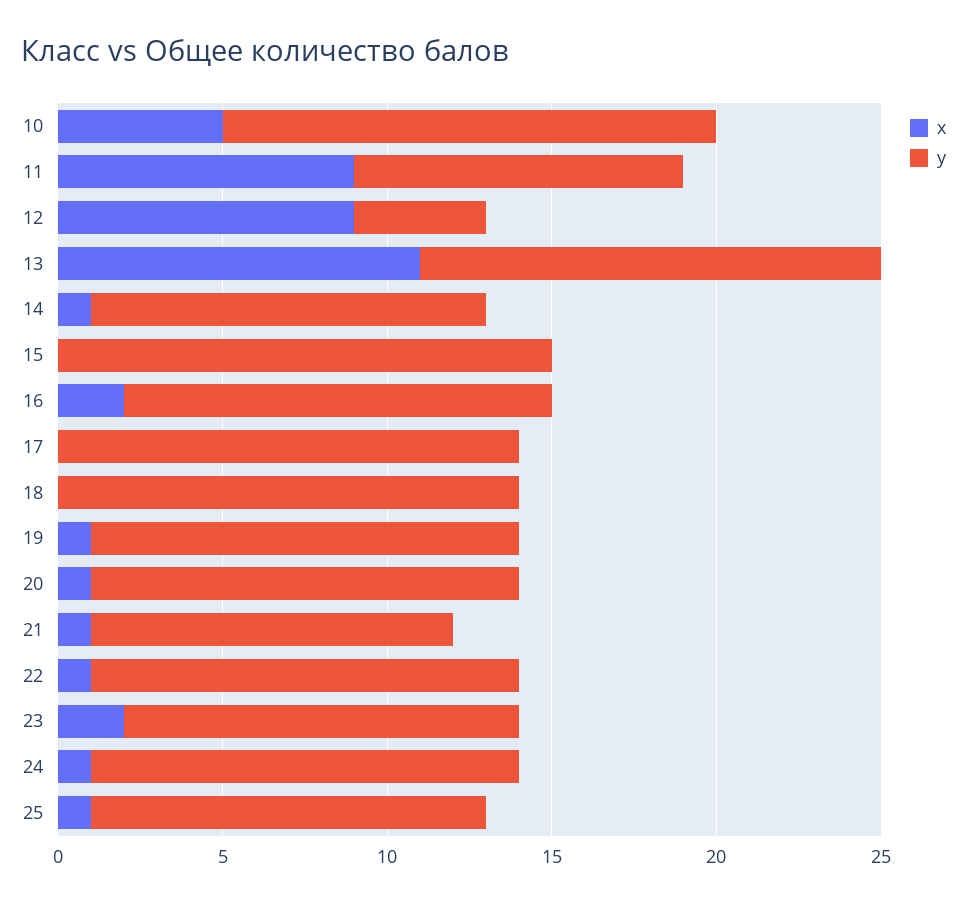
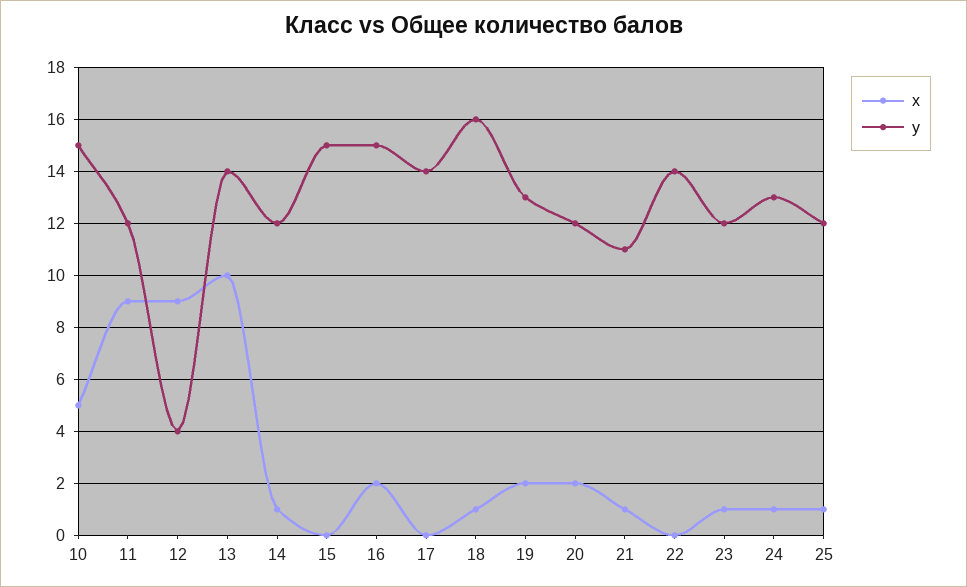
y, 11: 10 -> 12
x, 13: 11 -> 10
y, 16: 13 -> 15
x, 18: 0 -> 1
y, 18: 14 -> 16
x, 19: 1 -> 2
x, 20: 1 -> 2
y, 20: 13 -> 12
x, 22: 1 -> 0
y, 22: 13 -> 14
x, 23: 2 -> 1

